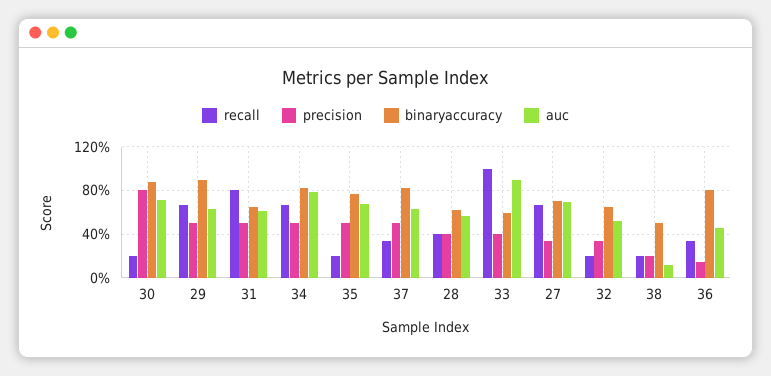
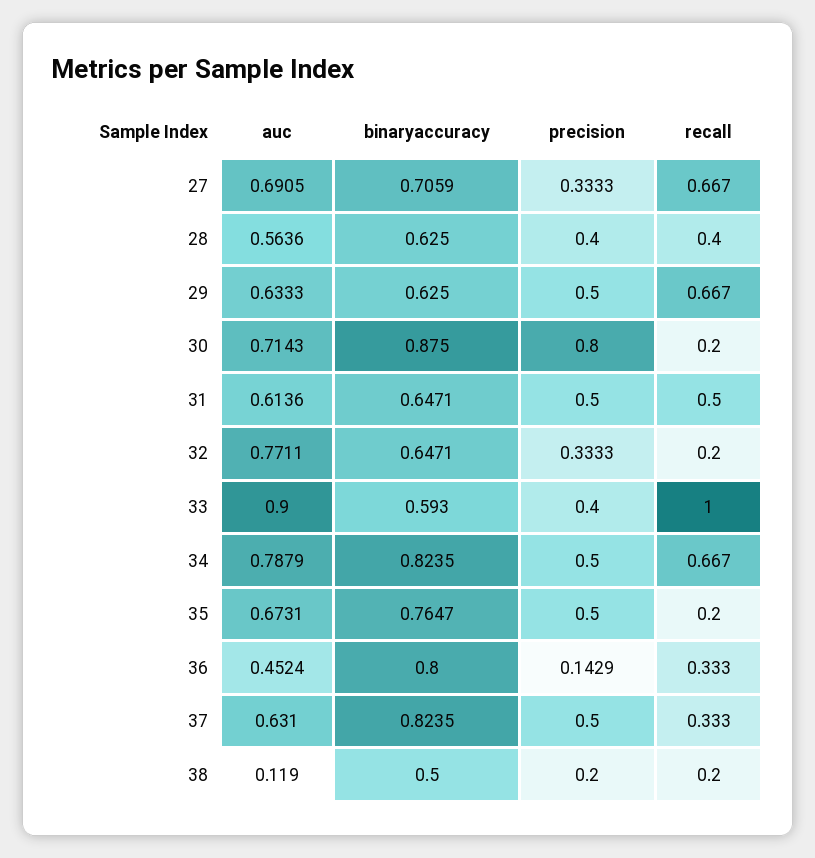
binaryaccuracy, 29: 0.9 -> 0.625
recall, 31: 0.8 -> 0.5
auc, 32: 0.5 -> 0.7711

